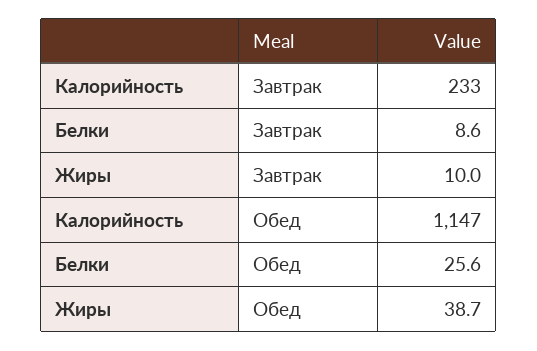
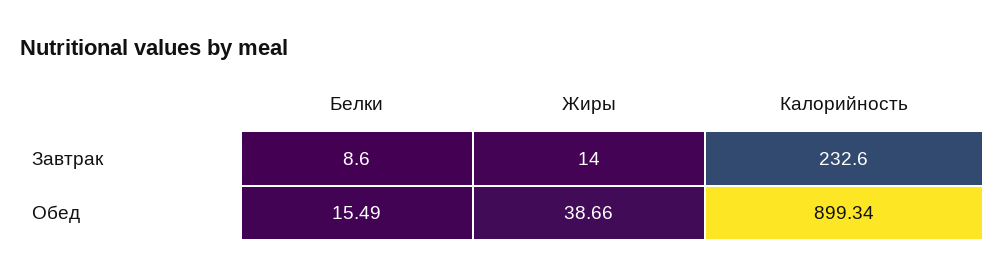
Жиры, Завтрак: 10 -> 14
Калорийность, Обед: 1147 -> 899.34
Белки, Обед: 25.6 -> 15.49

